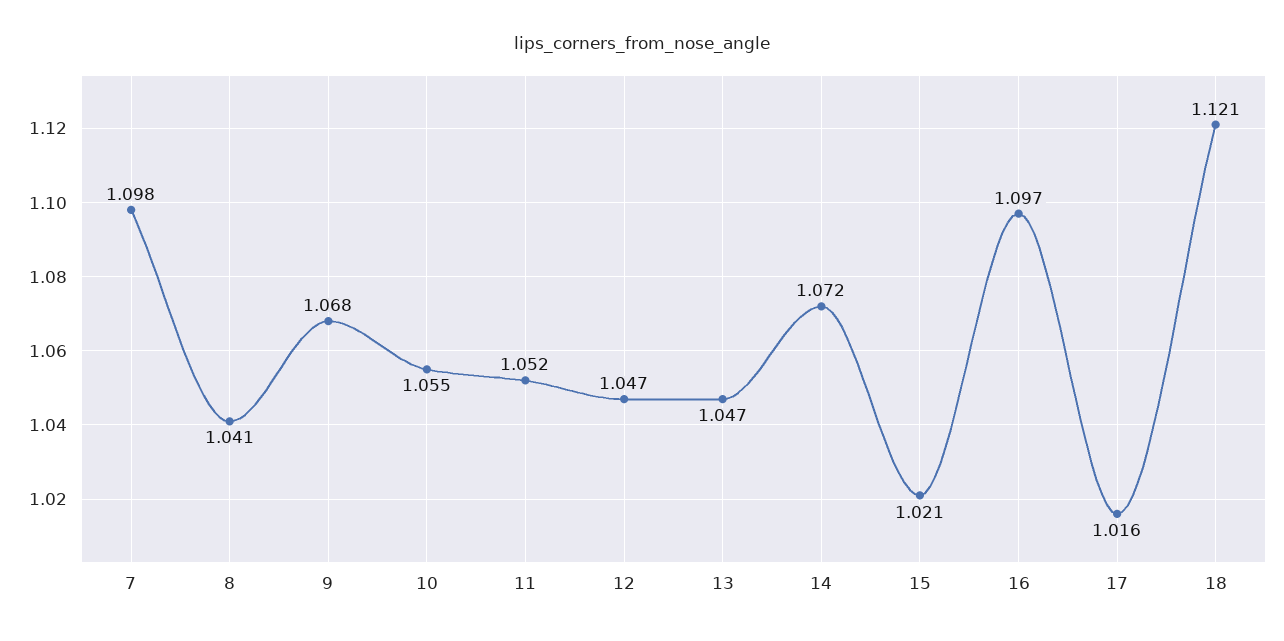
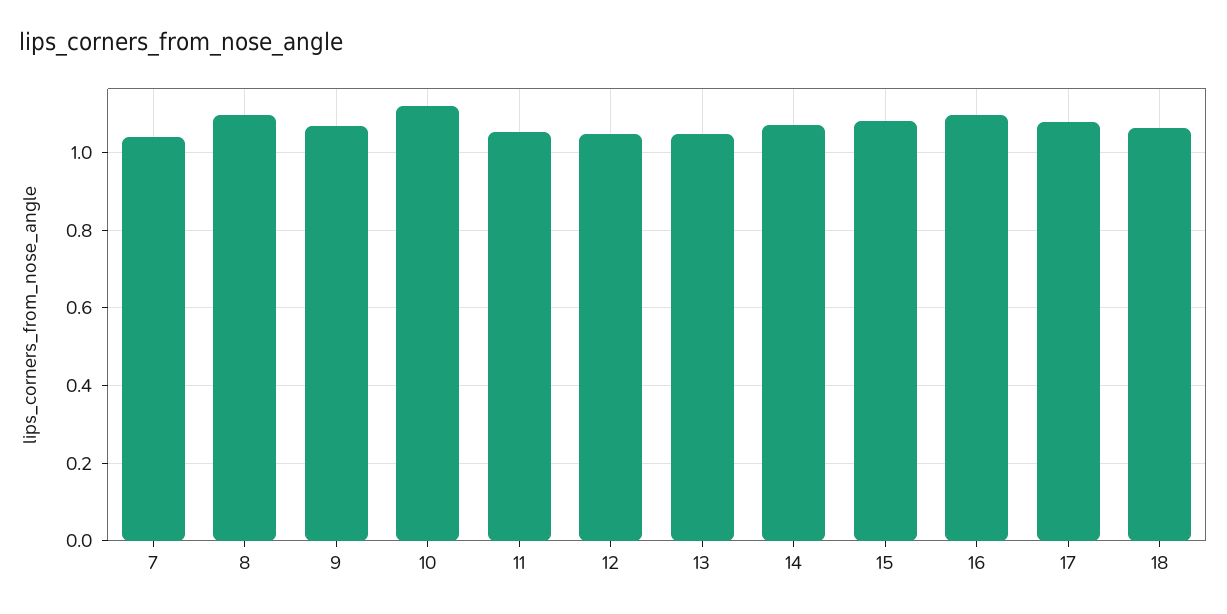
7: 1.098 -> 1.04
8: 1.041 -> 1.1
10: 1.055 -> 1.12
15: 1.021 -> 1.08
17: 1.016 -> 1.08
18: 1.121 -> 1.06

